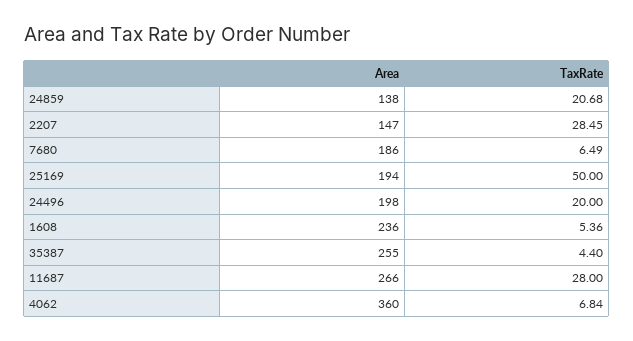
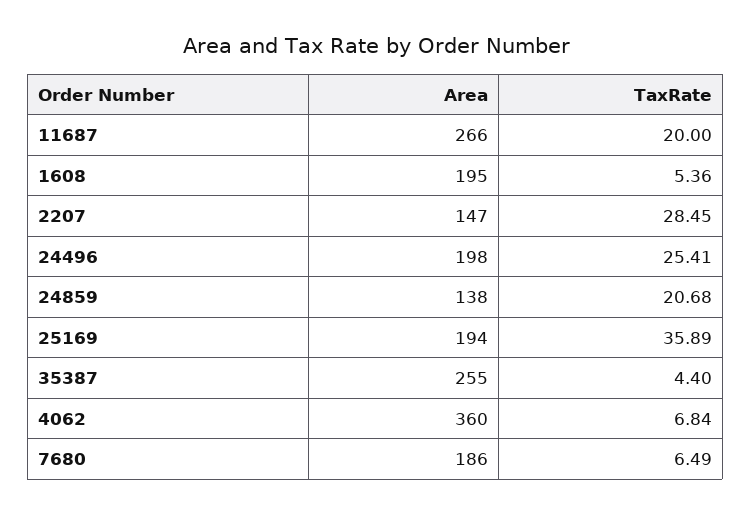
TaxRate, 25169: 50 -> 35.89
TaxRate, 24496: 20 -> 25.41
Area, 1608: 236 -> 195
TaxRate, 11687: 28 -> 20

